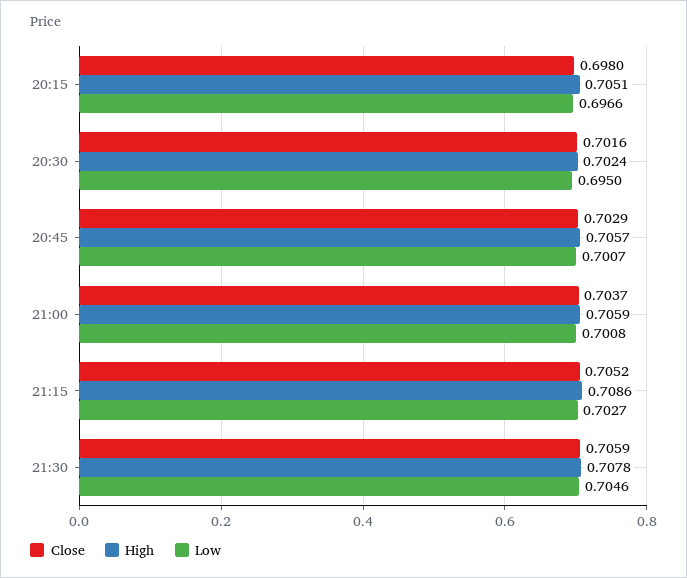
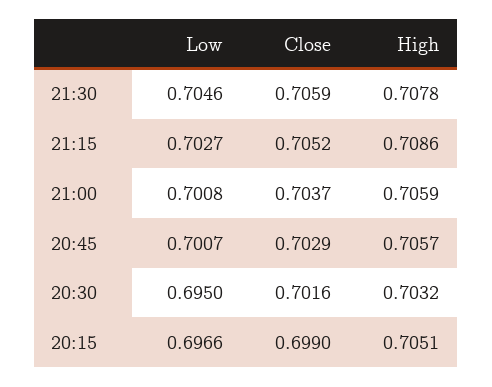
Close, 20:15: 0.698 -> 0.699
High, 20:30: 0.7024 -> 0.7032

